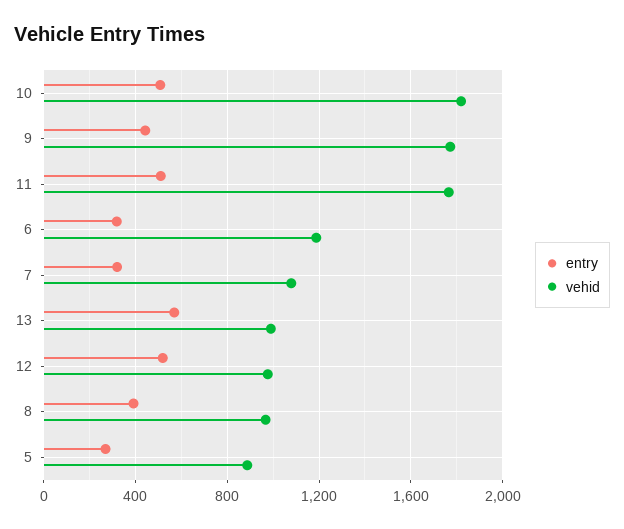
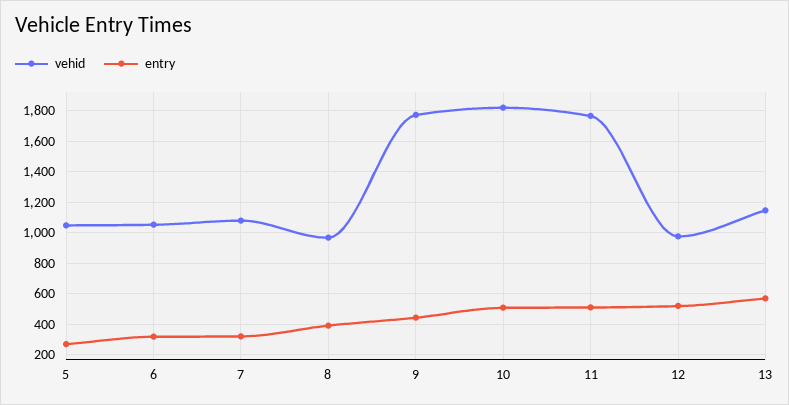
vehid, 6: 1200 -> 1050
vehid, 13: 1000 -> 1150
vehid, 5: 900 -> 1050

